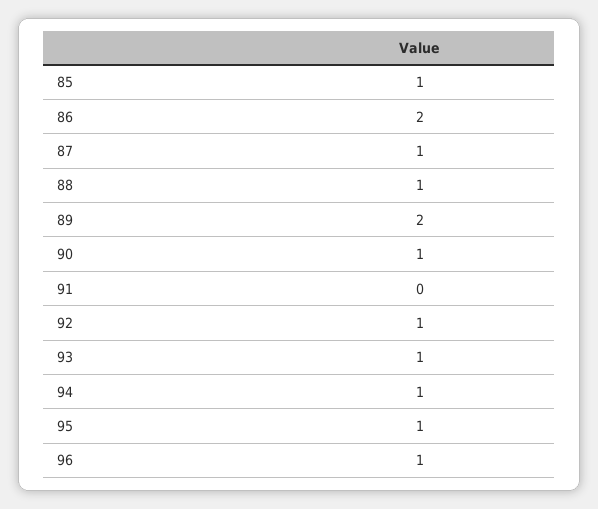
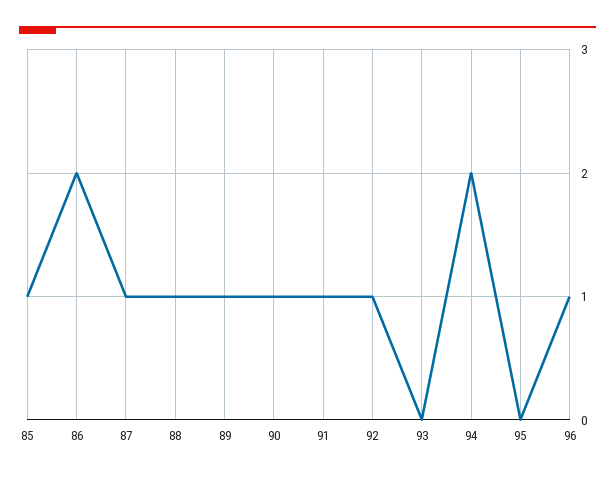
89: 2 -> 1
91: 0 -> 1
93: 1 -> 0
94: 1 -> 2
95: 1 -> 0

